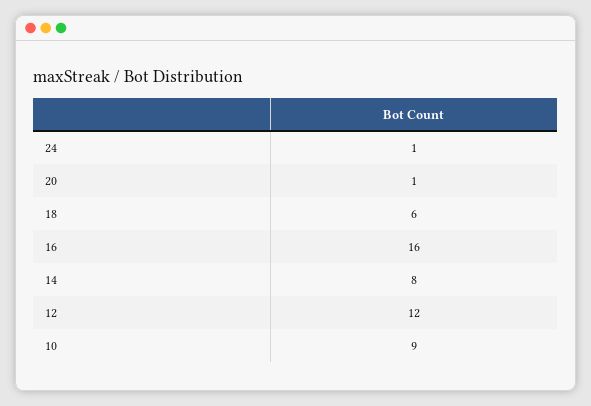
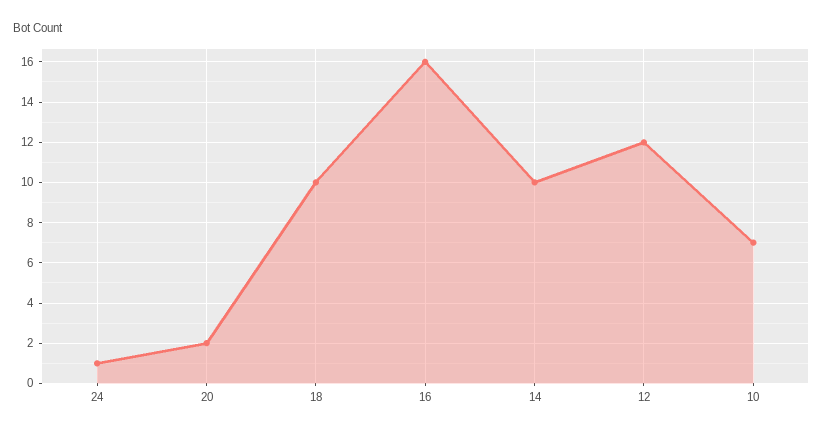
20: 1 -> 2
18: 6 -> 10
14: 8 -> 10
10: 9 -> 7

